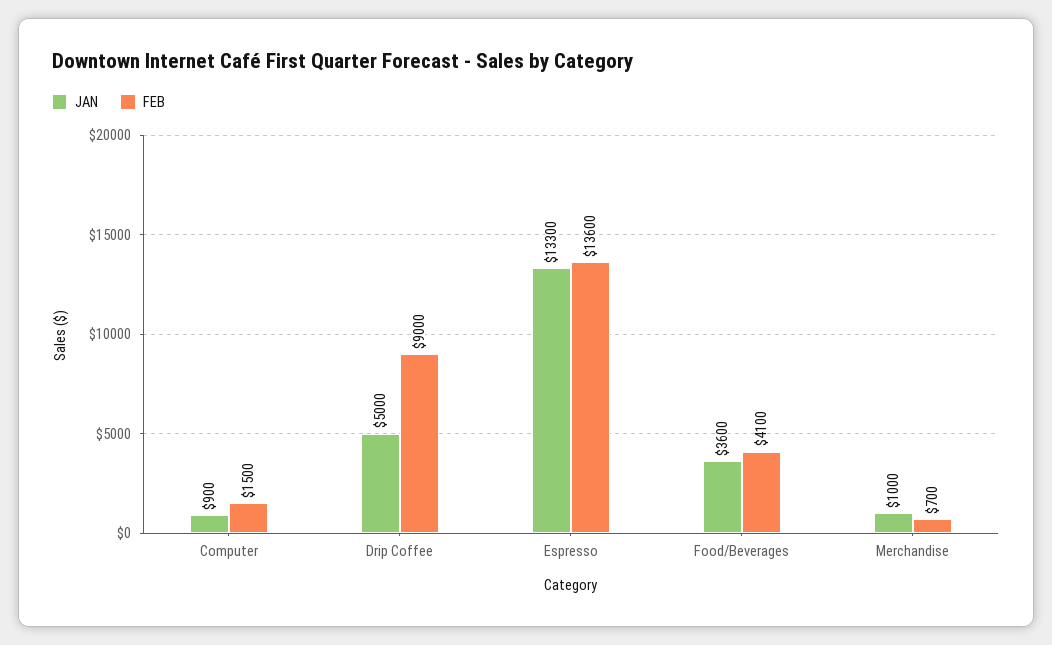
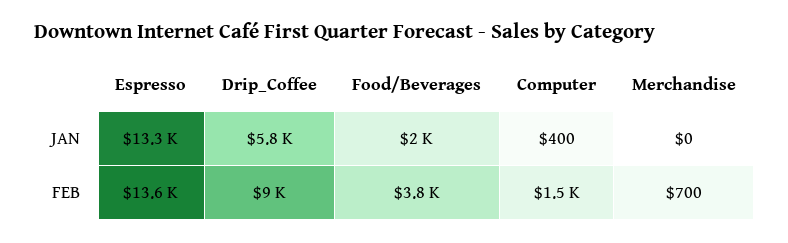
JAN, Computer: 900 -> 400
JAN, Drip Coffee: 5000 -> 5800
JAN, Food/Beverages: 3600 -> 2000
FEB, Food/Beverages: 4100 -> 3800
JAN, Merchandise: 1000 -> 0

